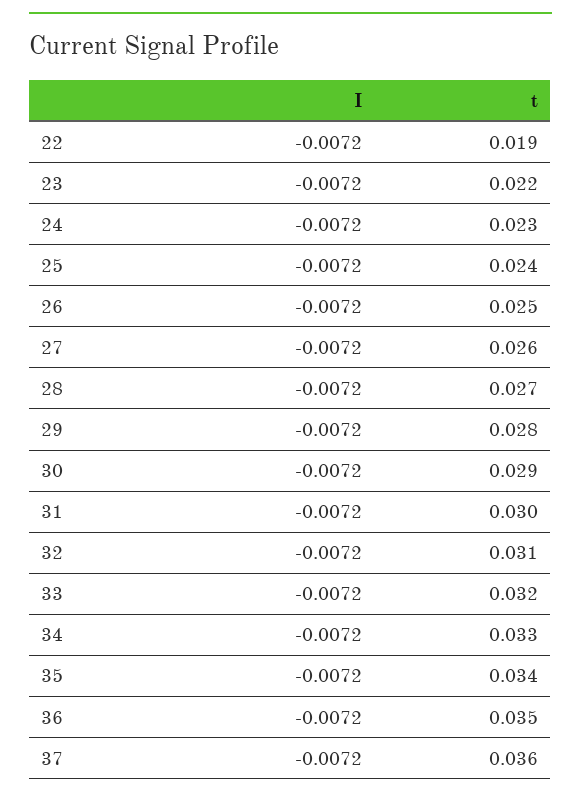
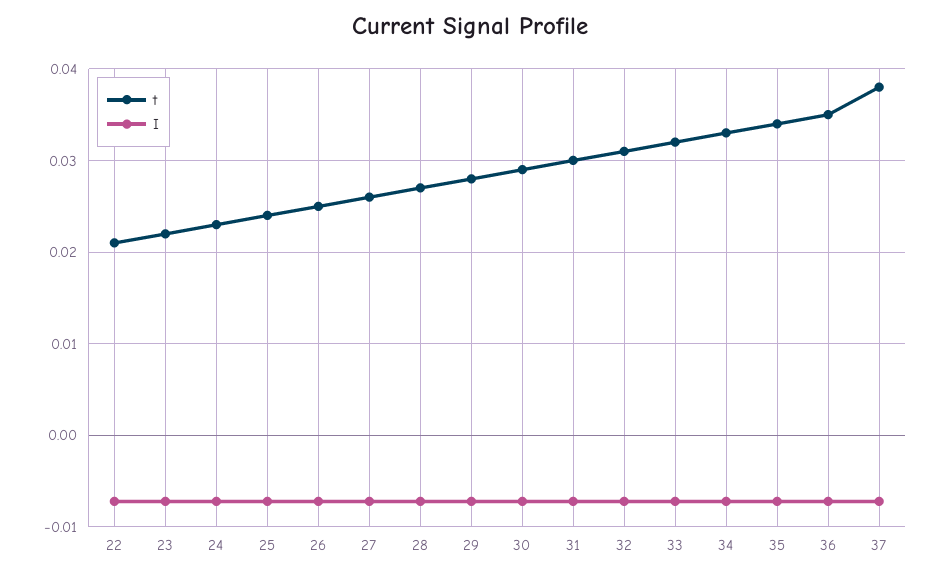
t, 22: 0.019 -> 0.021
t, 37: 0.036 -> 0.038

